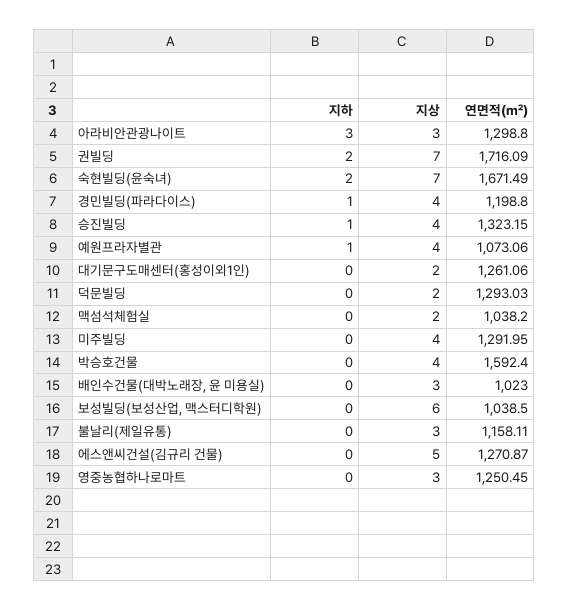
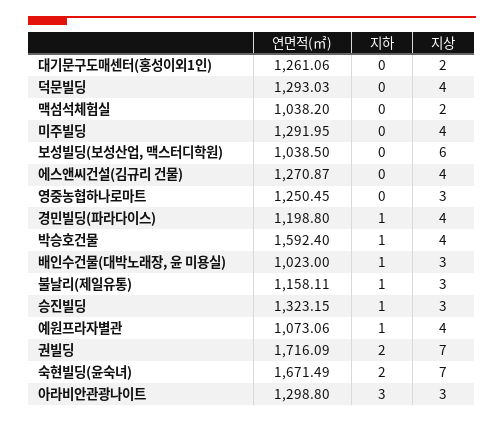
지상, 승진빌딩: 4 -> 3
지상, 덕문빌딩: 2 -> 4
지하, 박승호건물: 0 -> 1
지하, 배인수건물(대박노래장, 윤 미용실): 0 -> 1
지하, 불날리(제일유통): 0 -> 1
지상, 에스앤씨건설(김규리 건물): 5 -> 4

